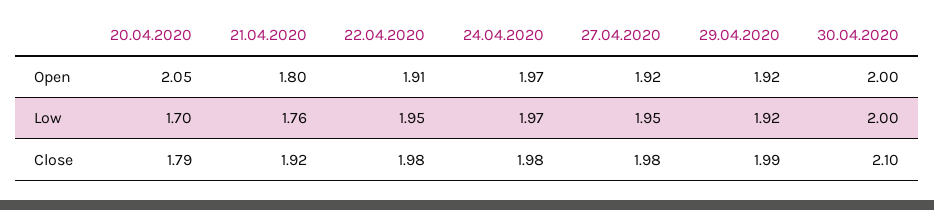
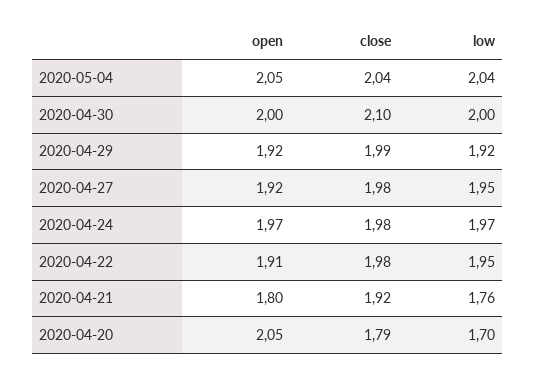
2020-05-04, Open: none -> 2.05
2020-05-04, Close: none -> 2.04
2020-05-04, Low: none -> 2.04

